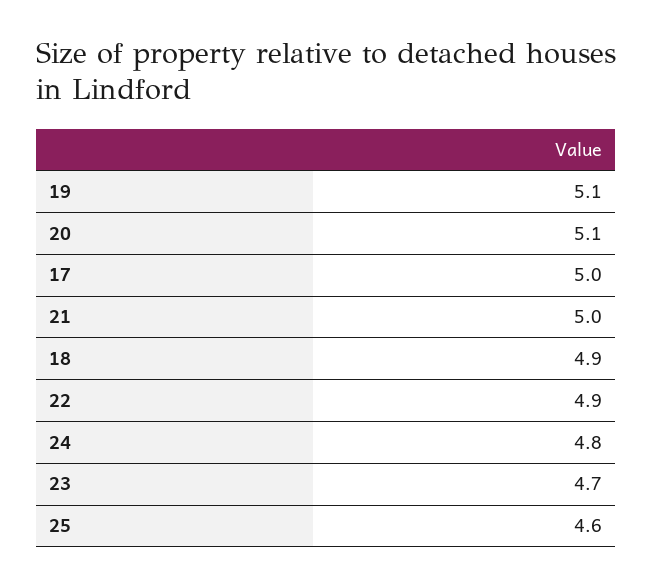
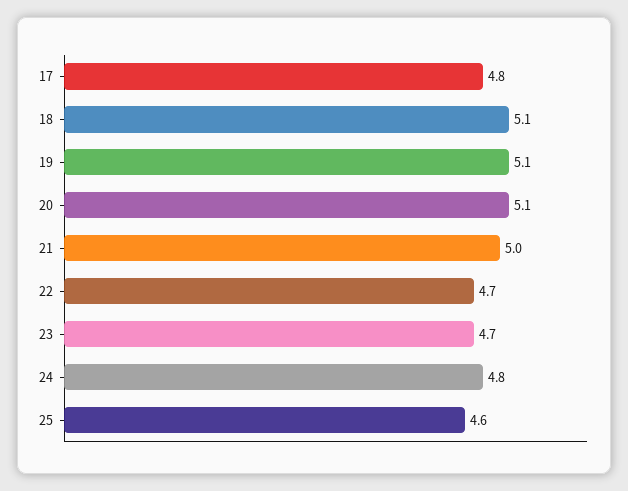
17: 5 -> 4.8
18: 4.9 -> 5.1
22: 4.9 -> 4.7

